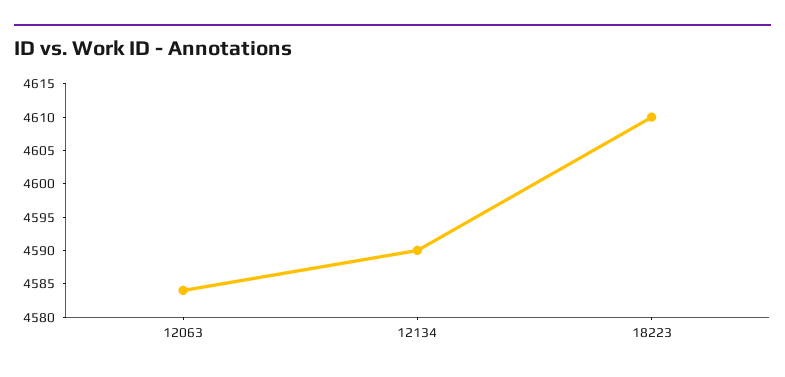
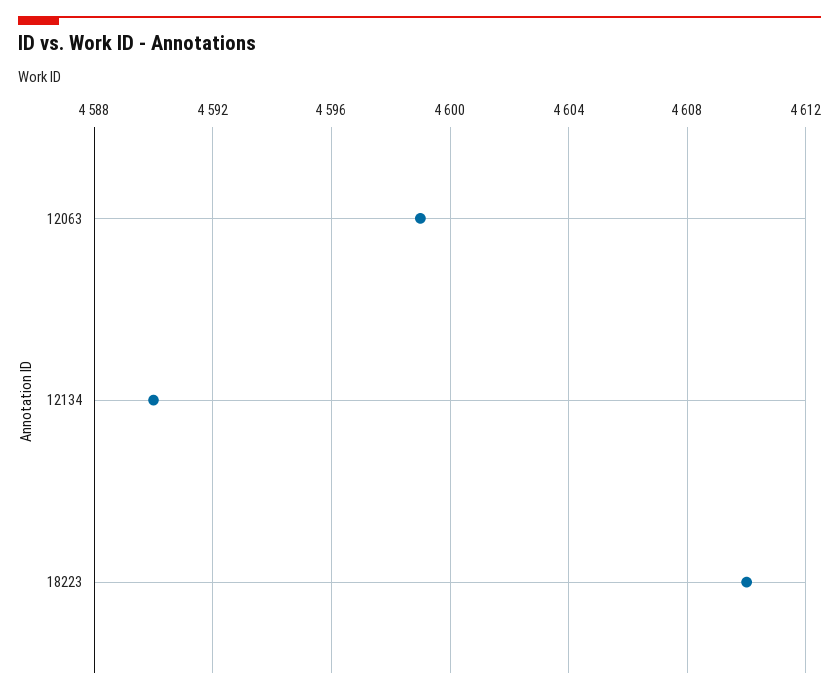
12063: 4585 -> 4599

